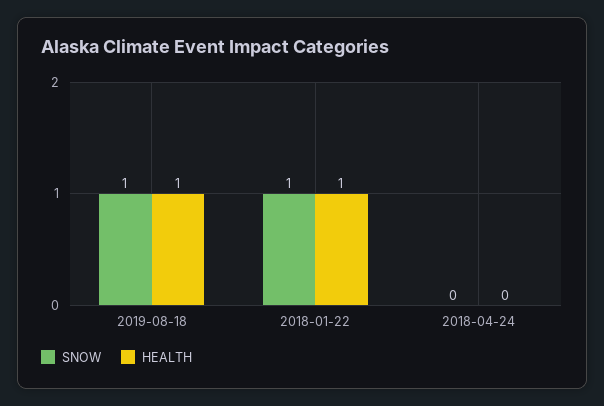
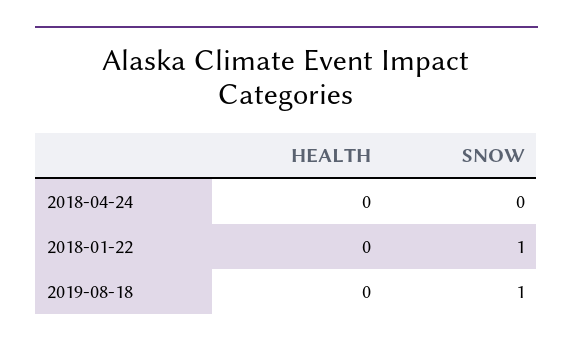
HEALTH, 2019-08-18: 1 -> 0
HEALTH, 2018-01-22: 1 -> 0

